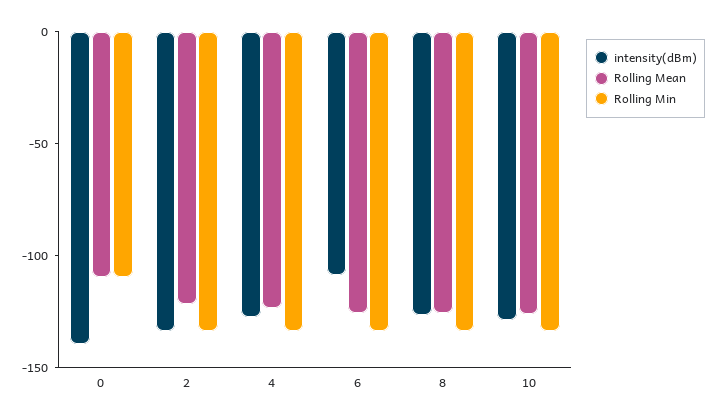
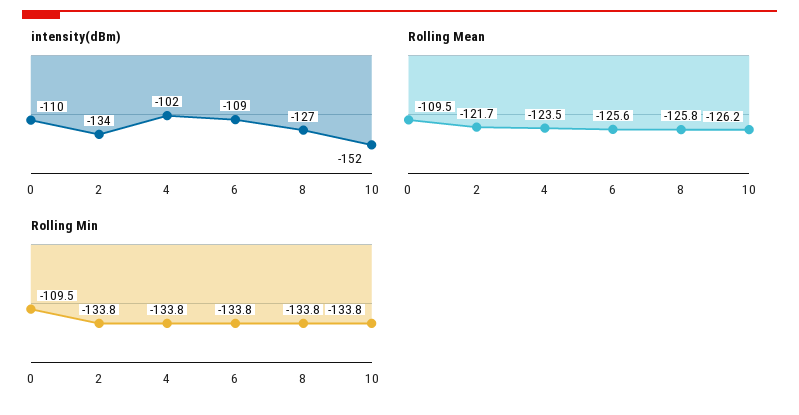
intensity(dBm), 0: -140 -> -110
intensity(dBm), 4: -130 -> -102
intensity(dBm), 10: -130 -> -152

